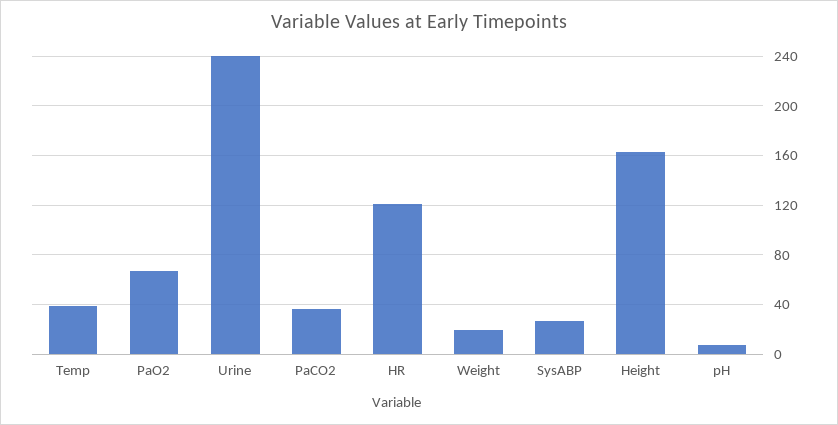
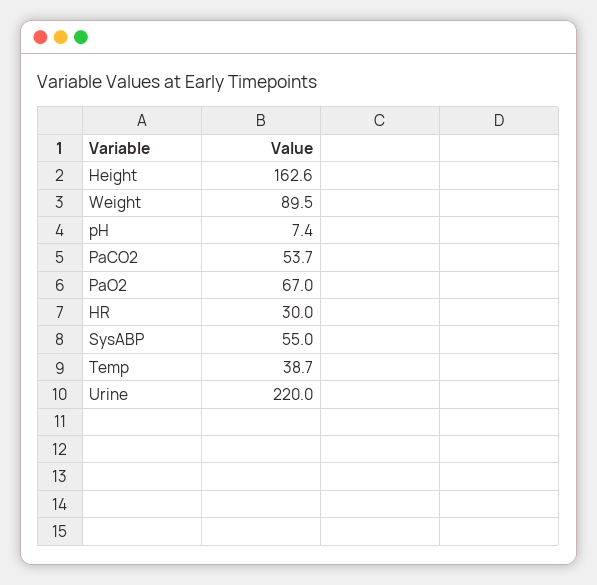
Urine: 240 -> 220
PaCO2: 35 -> 53.7
HR: 120 -> 30
Weight: 20 -> 89.5
SysABP: 25 -> 55

